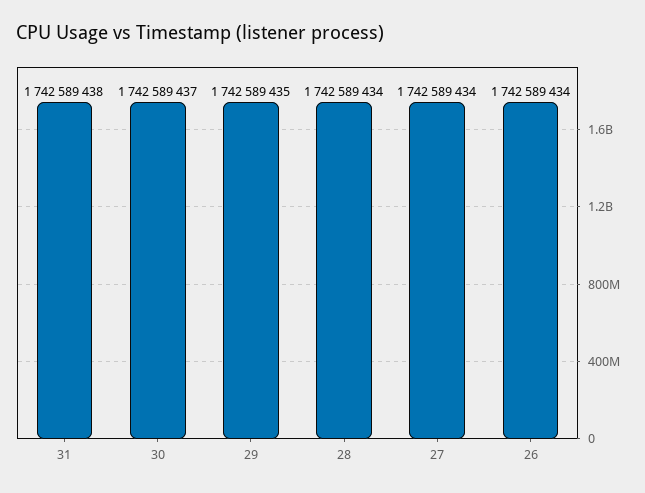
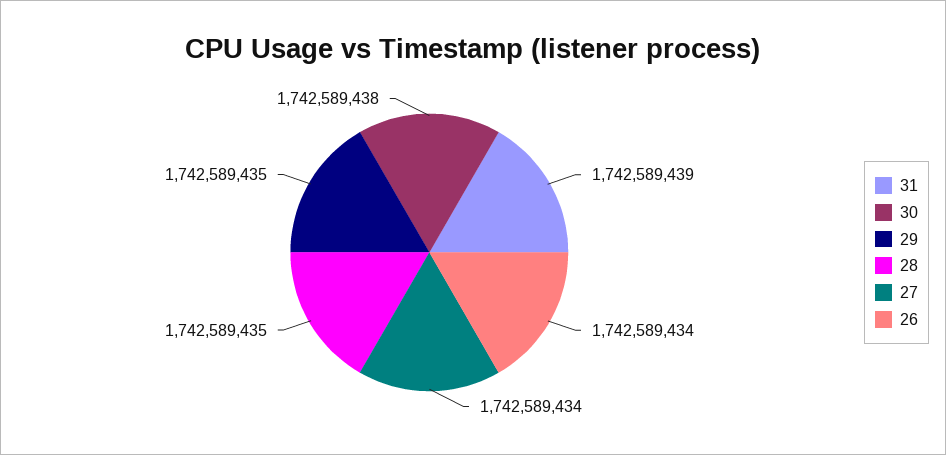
31: 1742589438 -> 1742589439
30: 1742589437 -> 1742589438
28: 1742589434 -> 1742589435

